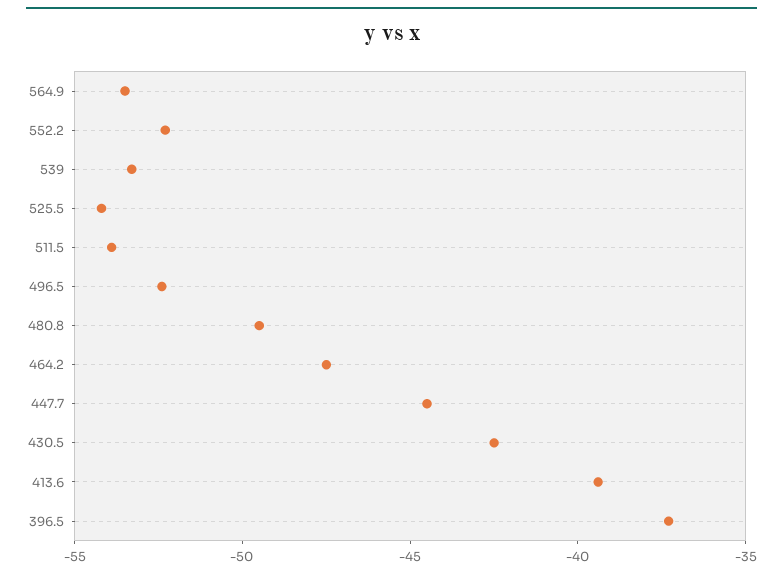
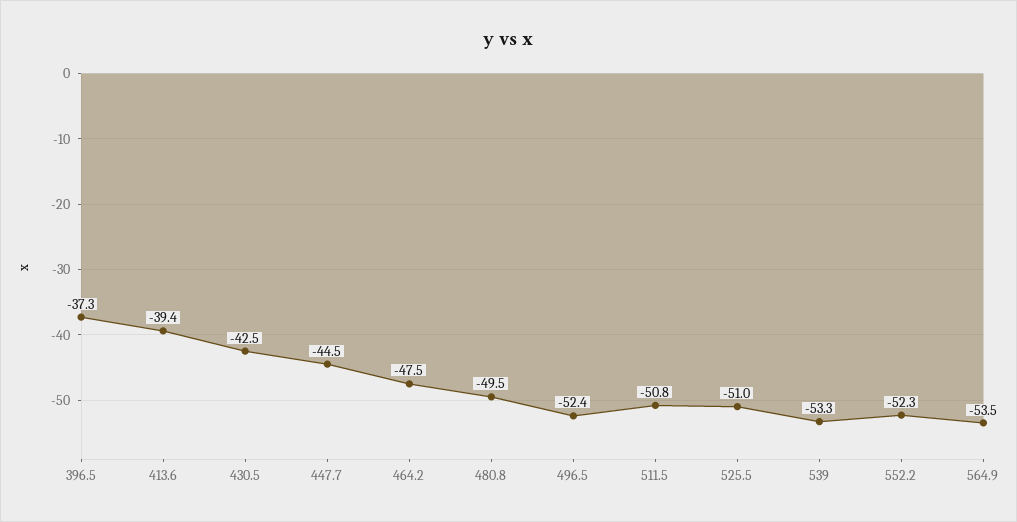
525.5: -54 -> -51
511.5: -54 -> -50.8

